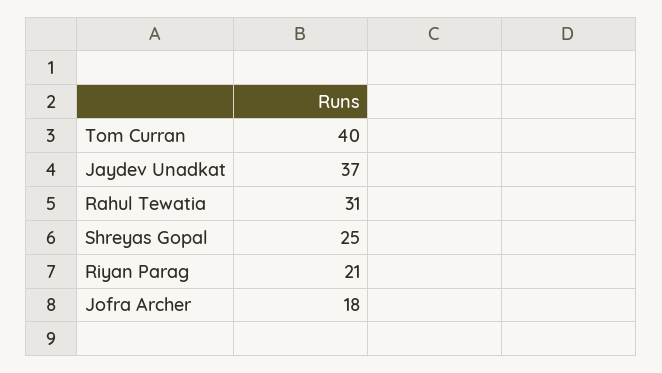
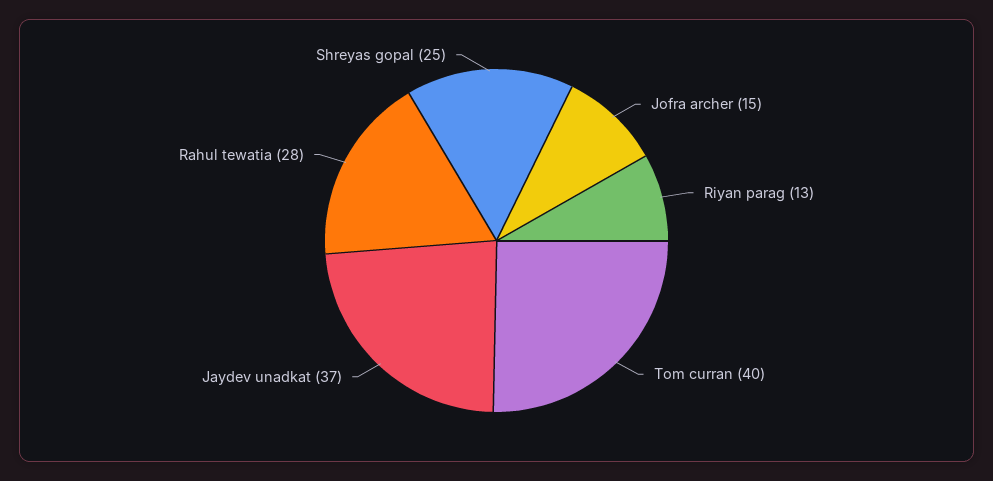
Rahul Tewatia: 31 -> 28
Riyan Parag: 21 -> 13
Jofra Archer: 18 -> 15

